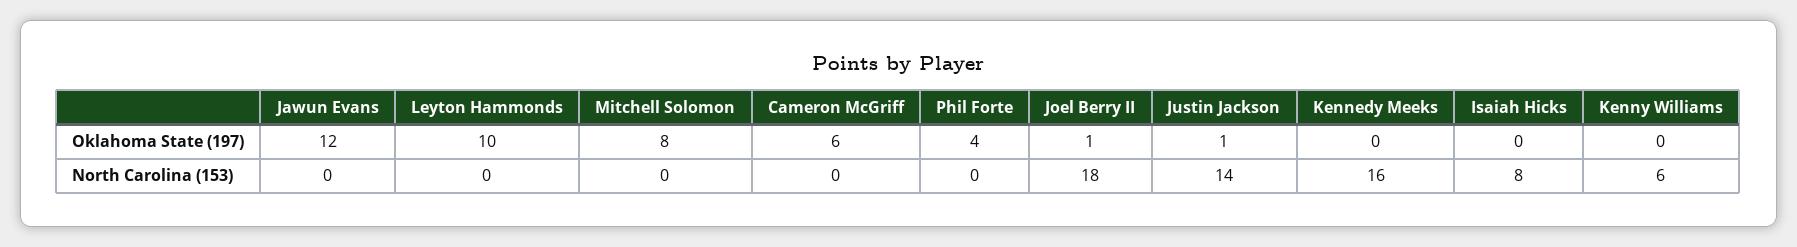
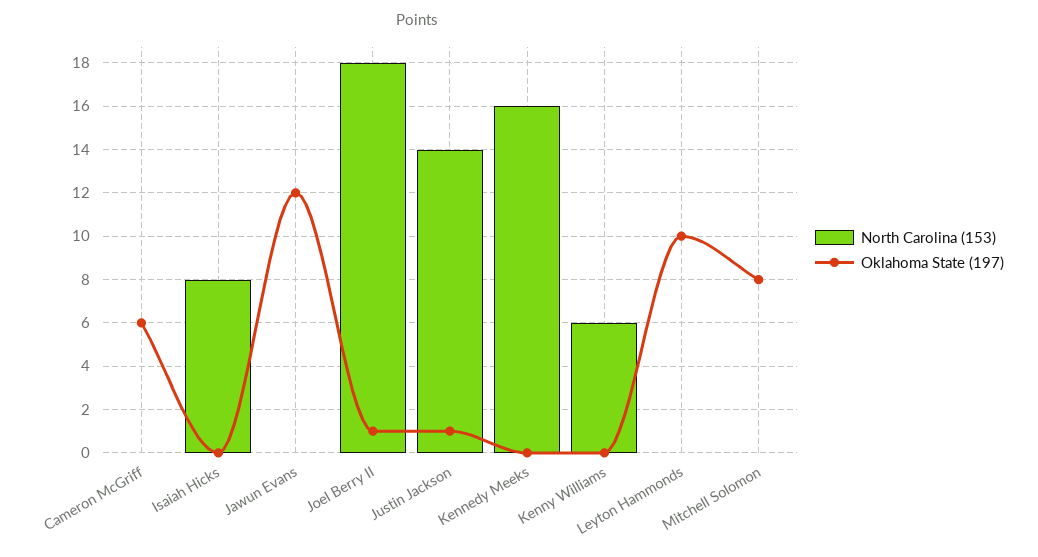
Oklahoma State (197), Phil Forte: 4 -> none
North Carolina (153), Phil Forte: 0 -> none

